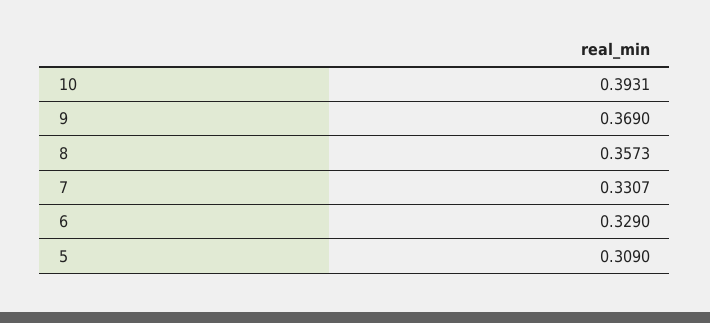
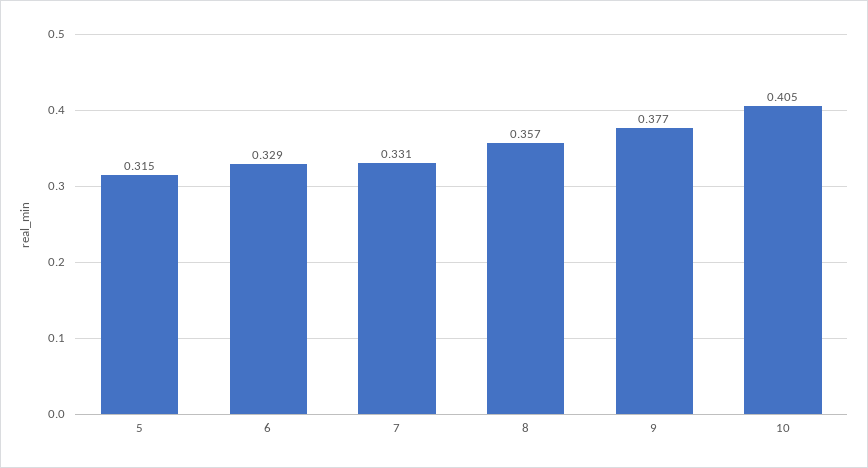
10: 0.3931 -> 0.405
9: 0.369 -> 0.377
5: 0.309 -> 0.315

